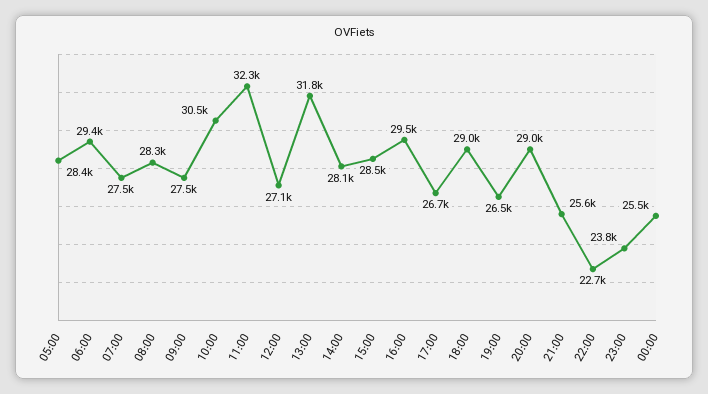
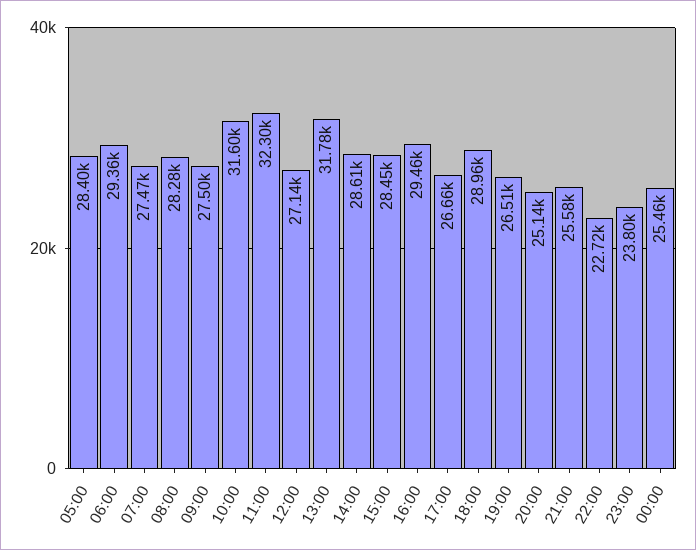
10:00: 30500 -> 31600
14:00: 28100 -> 28610
20:00: 29000 -> 25140

